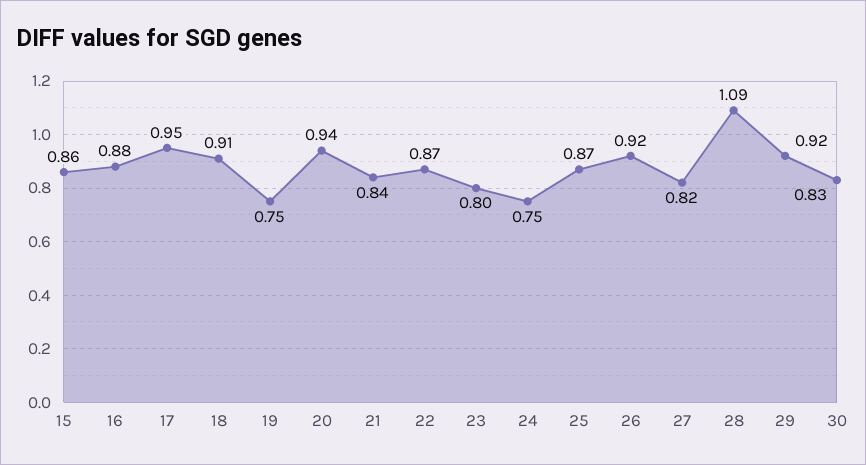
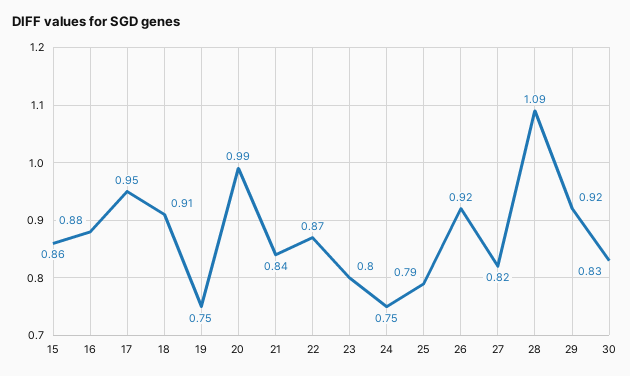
20: 0.94 -> 0.99
25: 0.87 -> 0.79

